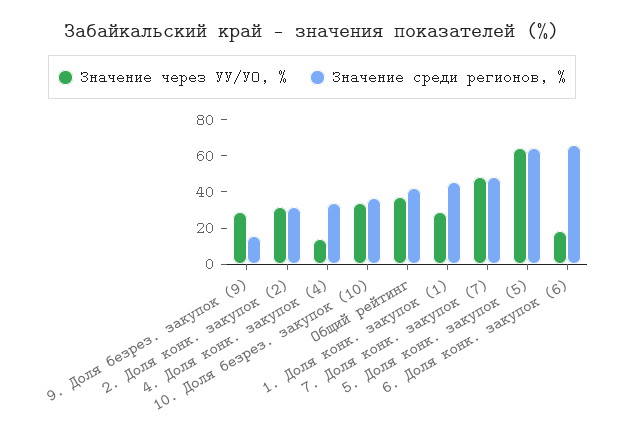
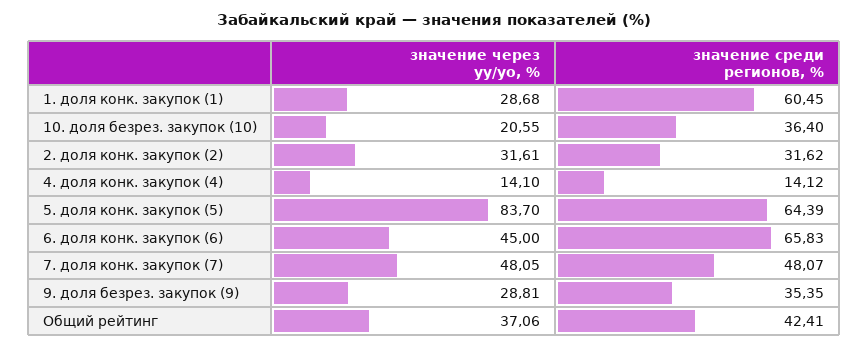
Значение среди регионов, %, 9. Доля безрез. закупок (9): 15 -> 35.35
Значение среди регионов, %, 4. Доля конк. закупок (4): 35 -> 14.12
Значение через УУ/УО, %, 10. Доля безрез. закупок (10): 35 -> 20.55
Значение среди регионов, %, 1. Доля конк. закупок (1): 45 -> 60.45
Значение через УУ/УО, %, 5. Доля конк. закупок (5): 65 -> 83.7
Значение через УУ/УО, %, 6. Доля конк. закупок (6): 20 -> 45

